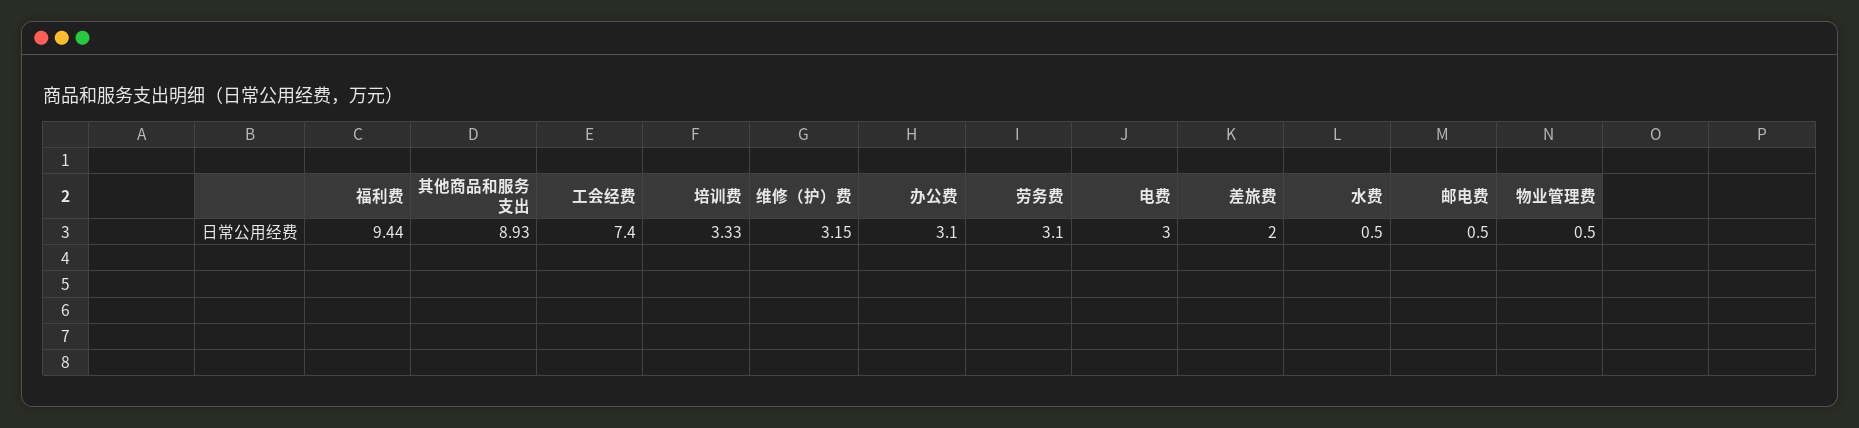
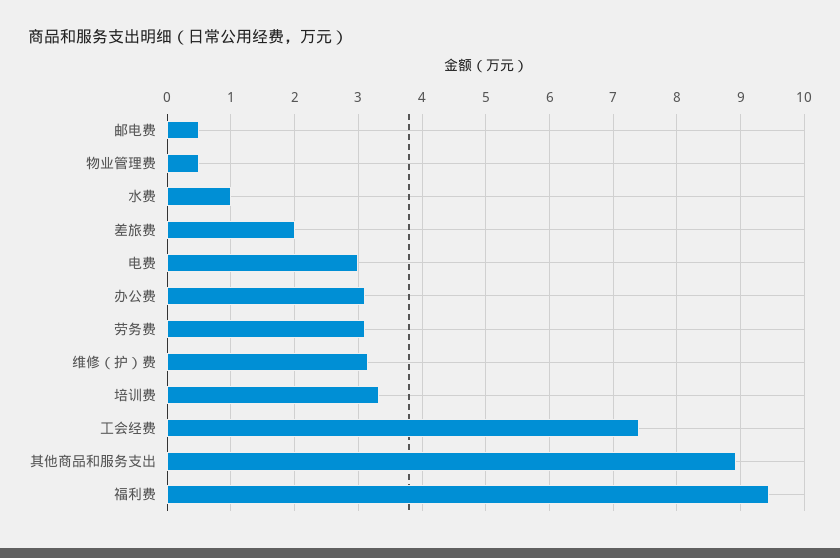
水费: 0.5 -> 1

